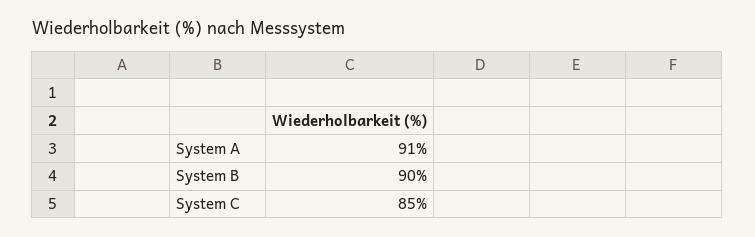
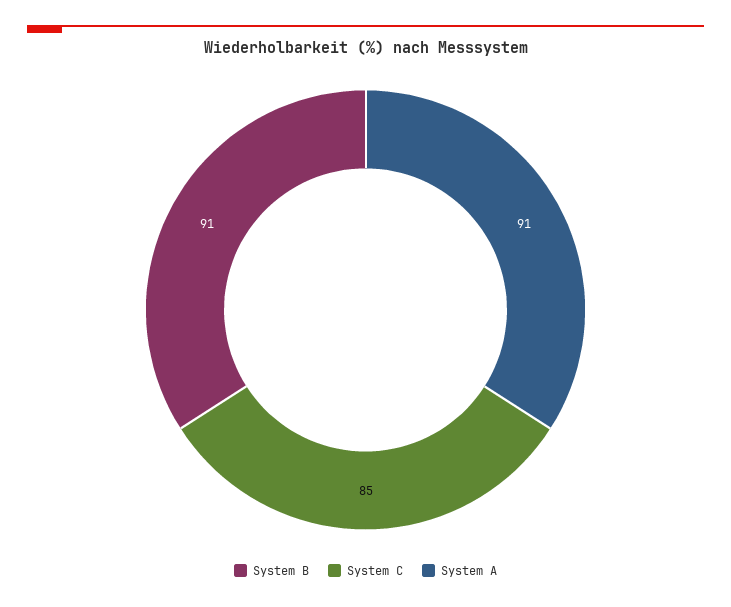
System B: 90 -> 91

